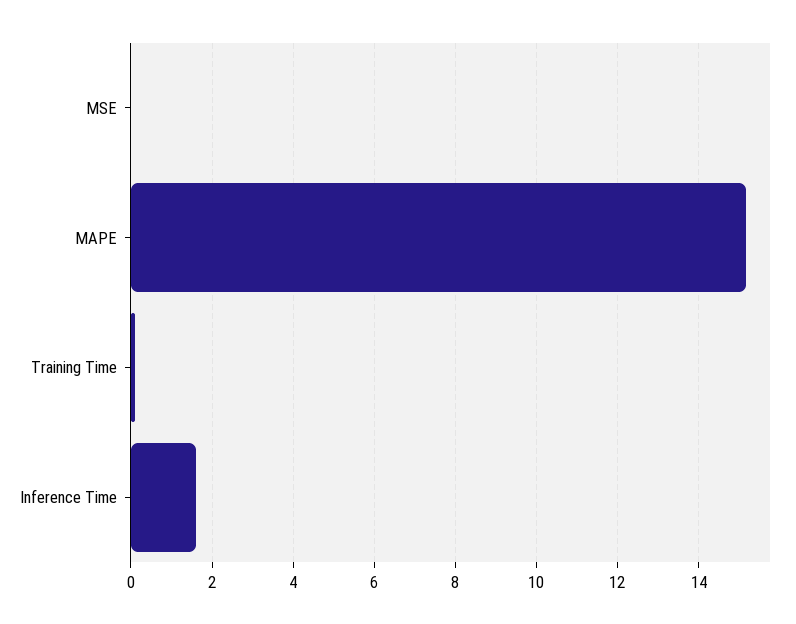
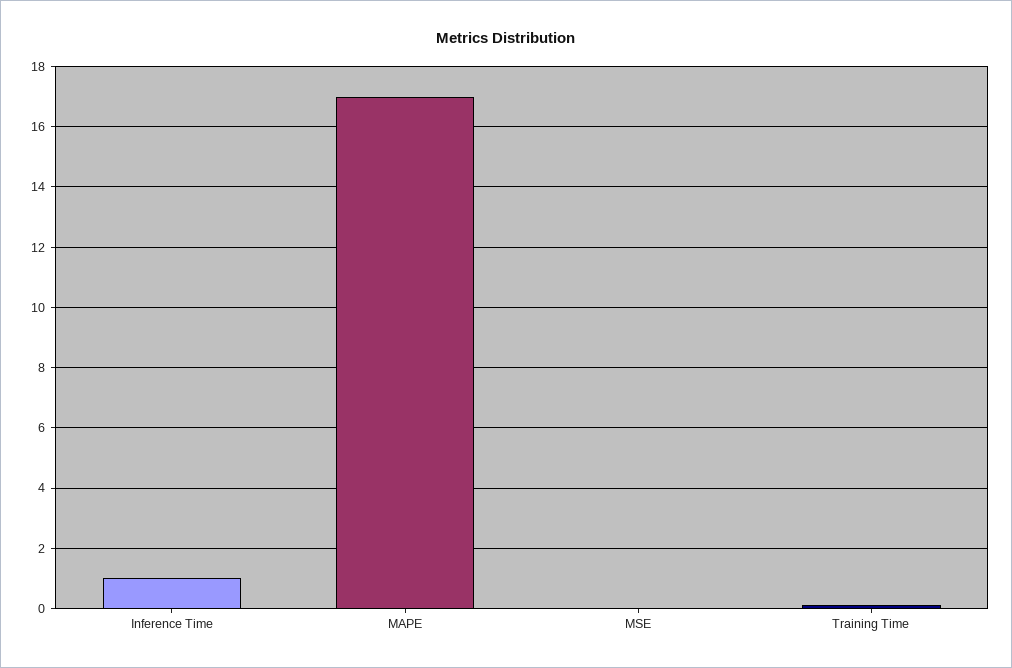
MAPE: 15.2 -> 17
Inference Time: 1.6 -> 1

